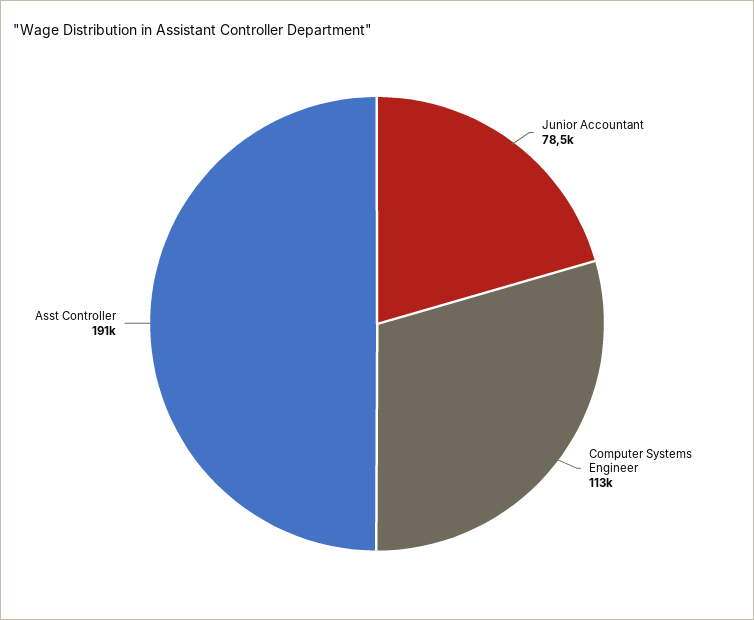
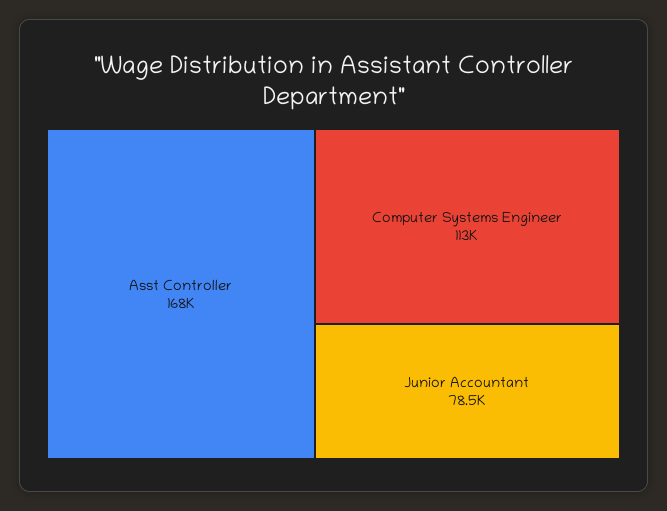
Asst Controller: 191000 -> 168000

